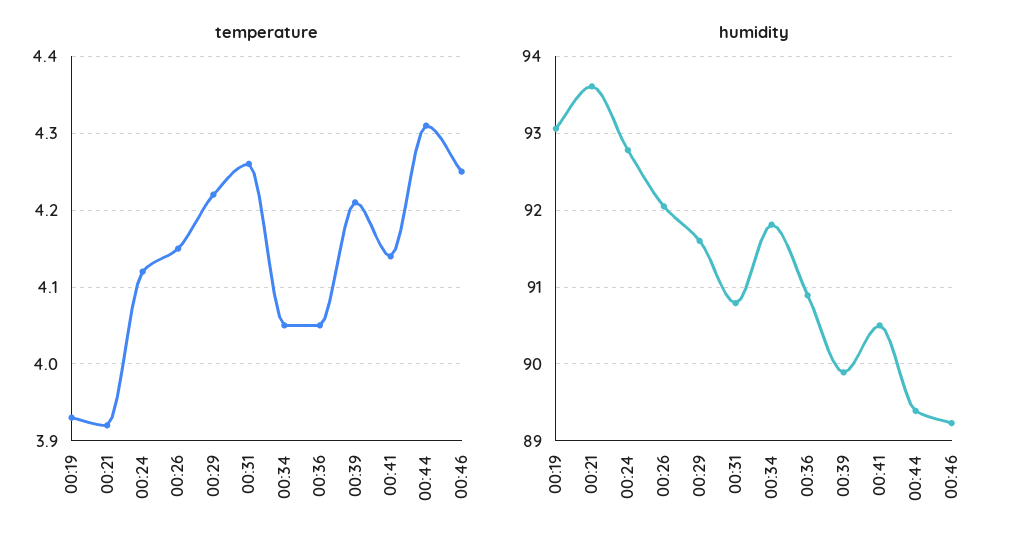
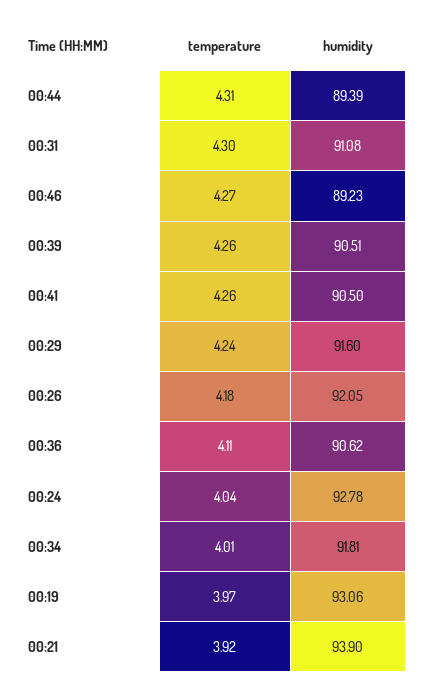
temperature, 00:19: 3.93 -> 3.97
temperature, 00:24: 4.12 -> 4.04
temperature, 00:26: 4.15 -> 4.18
temperature, 00:29: 4.22 -> 4.24
temperature, 00:31: 4.26 -> 4.3
temperature, 00:34: 4.05 -> 4.01
temperature, 00:36: 4.05 -> 4.11
temperature, 00:39: 4.21 -> 4.26
temperature, 00:41: 4.14 -> 4.26
temperature, 00:46: 4.25 -> 4.27
humidity, 00:21: 93.6 -> 93.9
humidity, 00:31: 90.8 -> 91.08
humidity, 00:36: 90.9 -> 90.62
humidity, 00:39: 89.9 -> 90.51

